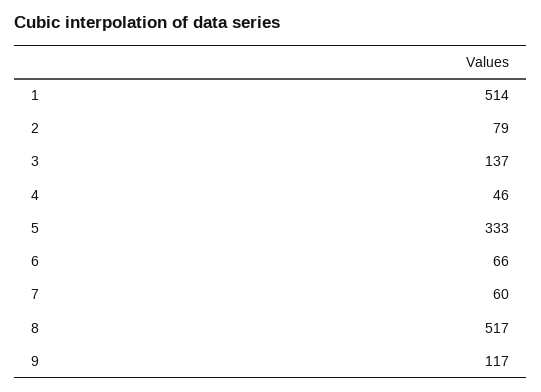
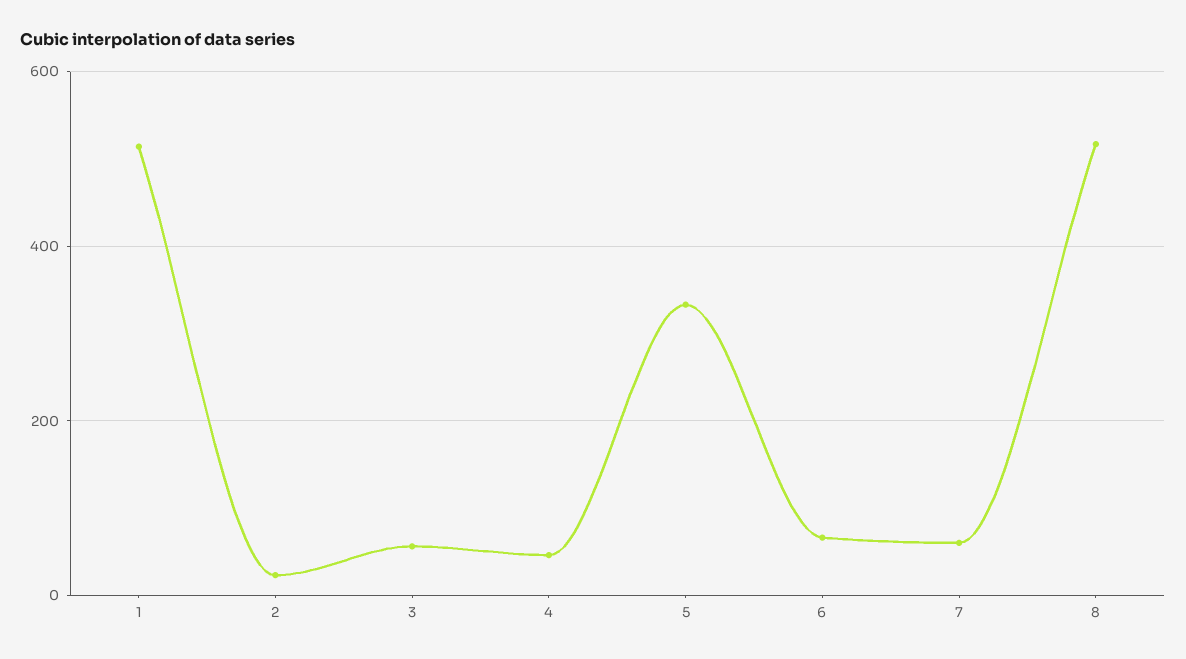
2: 79 -> 20
3: 137 -> 60
9: 117 -> none

